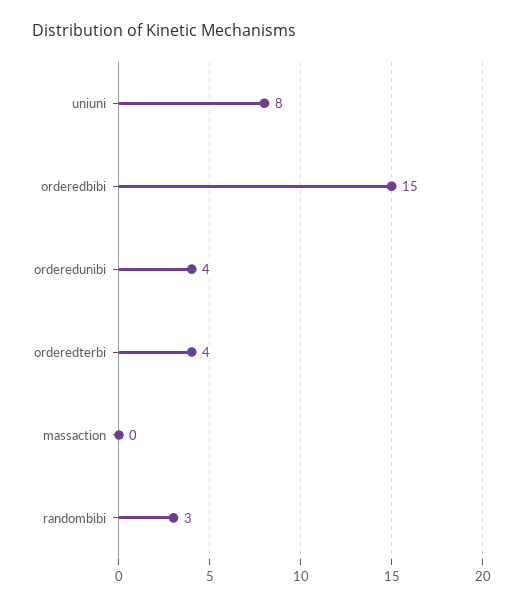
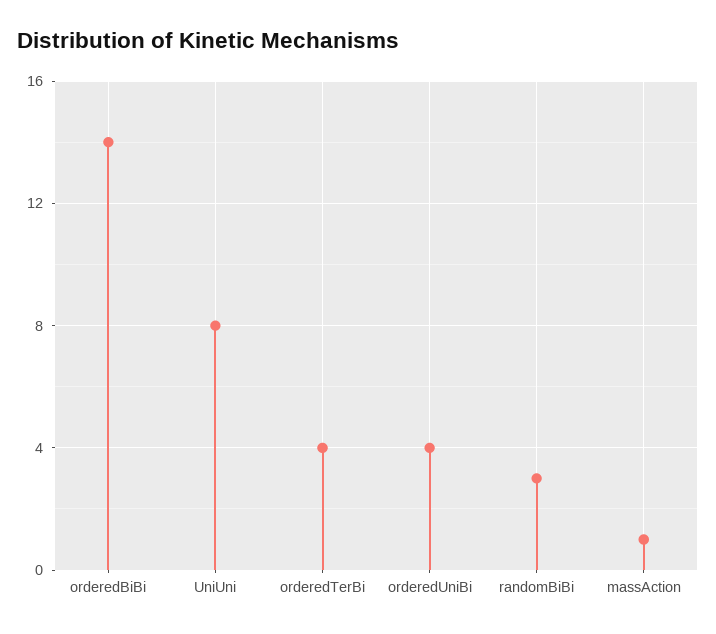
orderedbibi: 15 -> 14
massaction: 0 -> 1

